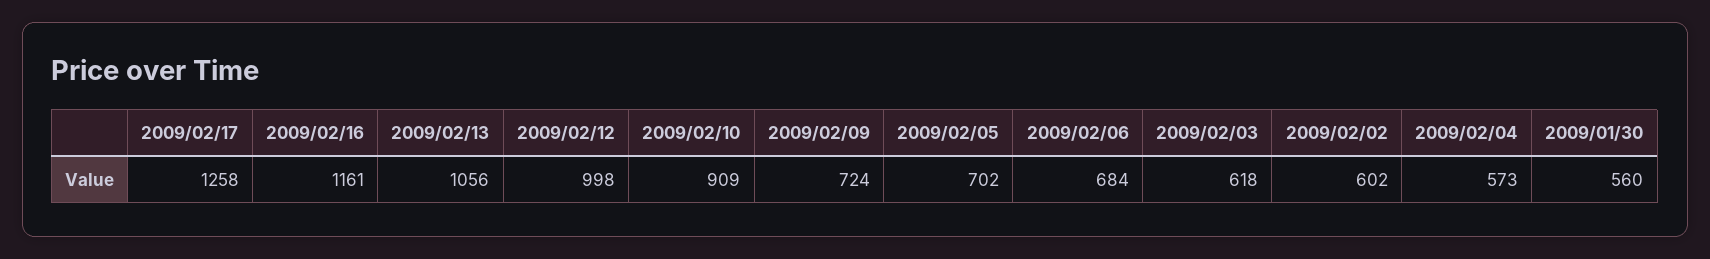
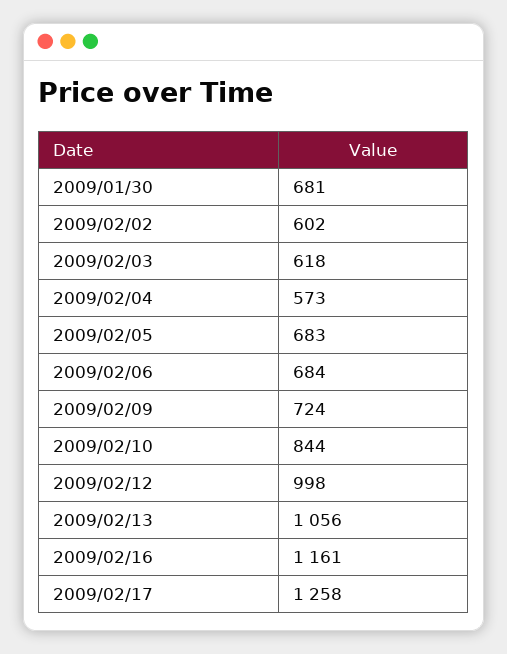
2009/02/10: 909 -> 844
2009/02/05: 702 -> 683
2009/01/30: 560 -> 681

